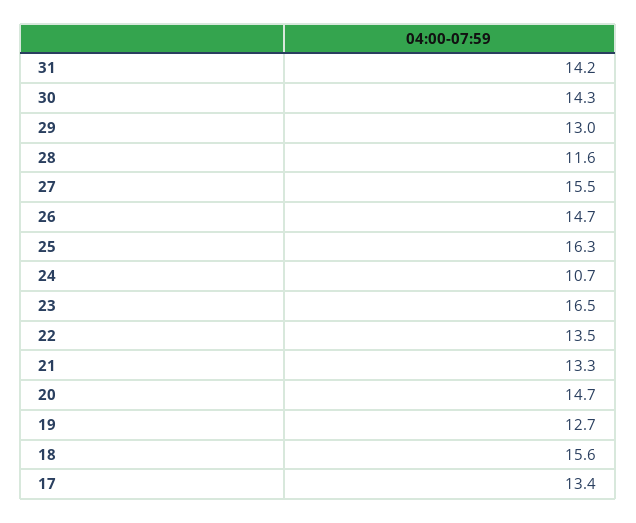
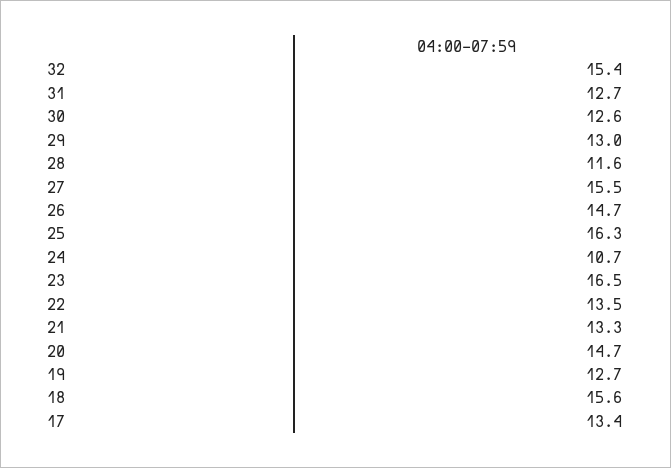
31: 14.2 -> 12.7
30: 14.3 -> 12.6
32: none -> 15.4

